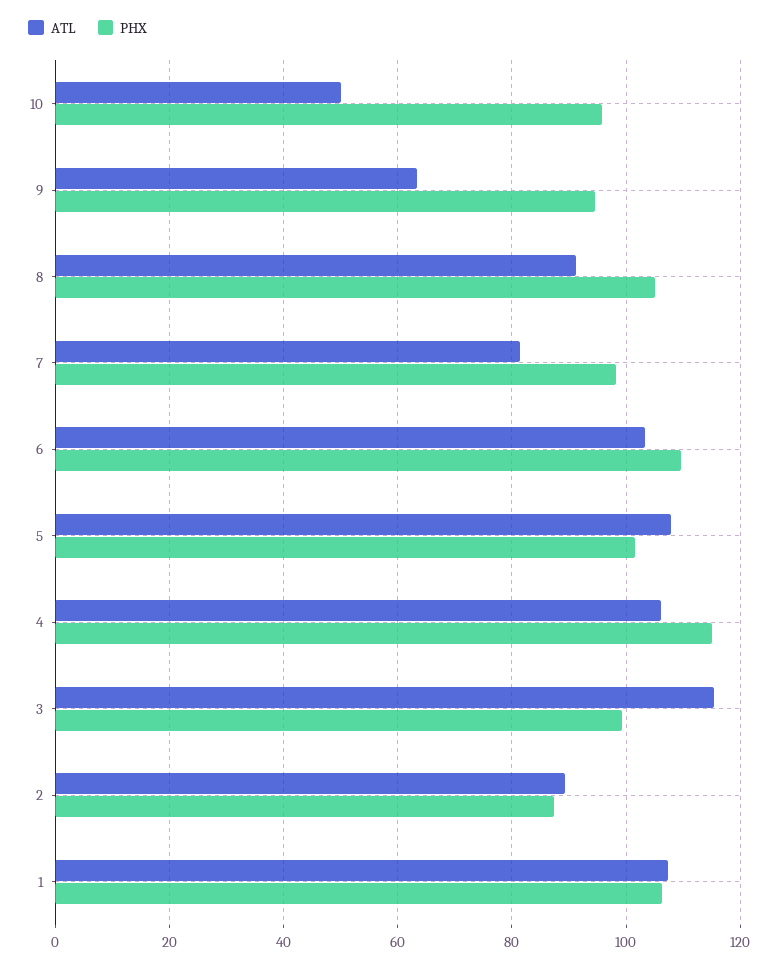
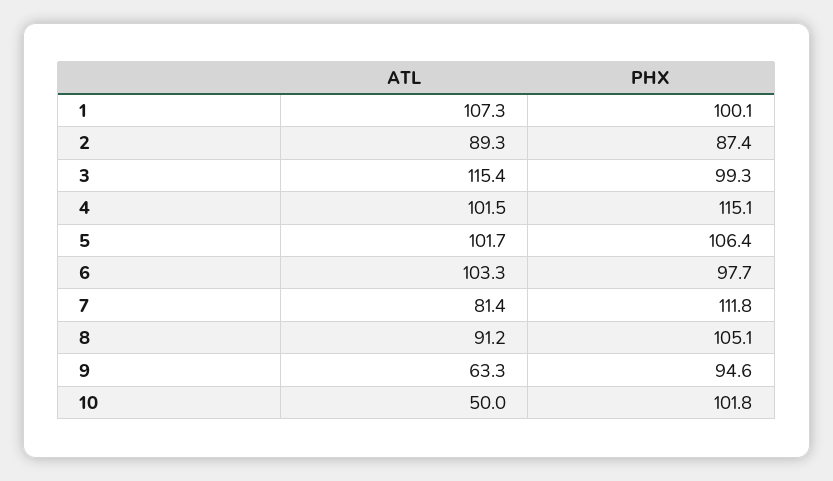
PHX, 10: 96 -> 101.8
PHX, 7: 98 -> 111.8
PHX, 6: 110 -> 97.7
ATL, 5: 108 -> 101.7
PHX, 5: 102 -> 106.4
ATL, 4: 106 -> 101.5
PHX, 1: 106 -> 100.1

